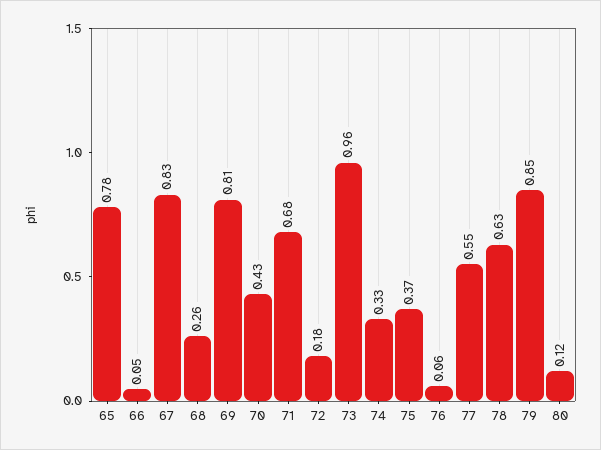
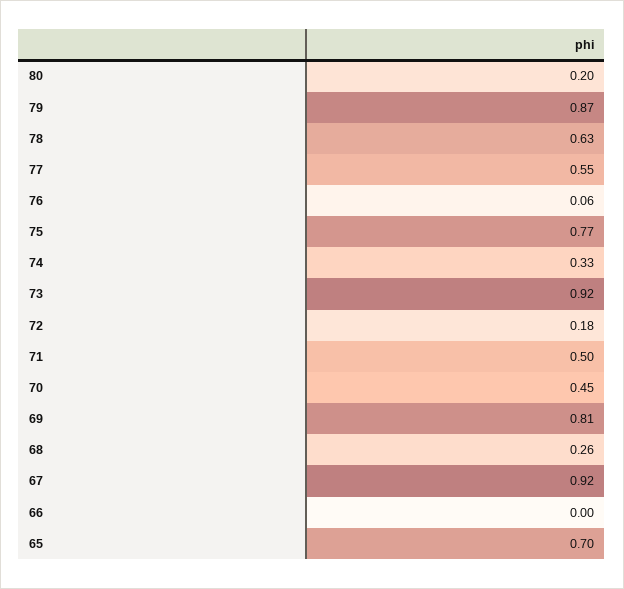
65: 0.78 -> 0.7
66: 0.05 -> 0
67: 0.83 -> 0.92
70: 0.43 -> 0.45
71: 0.68 -> 0.5
73: 0.96 -> 0.92
75: 0.37 -> 0.77
79: 0.85 -> 0.87
80: 0.12 -> 0.2

